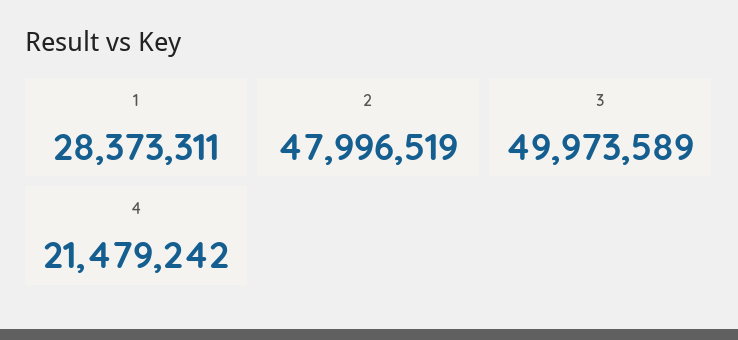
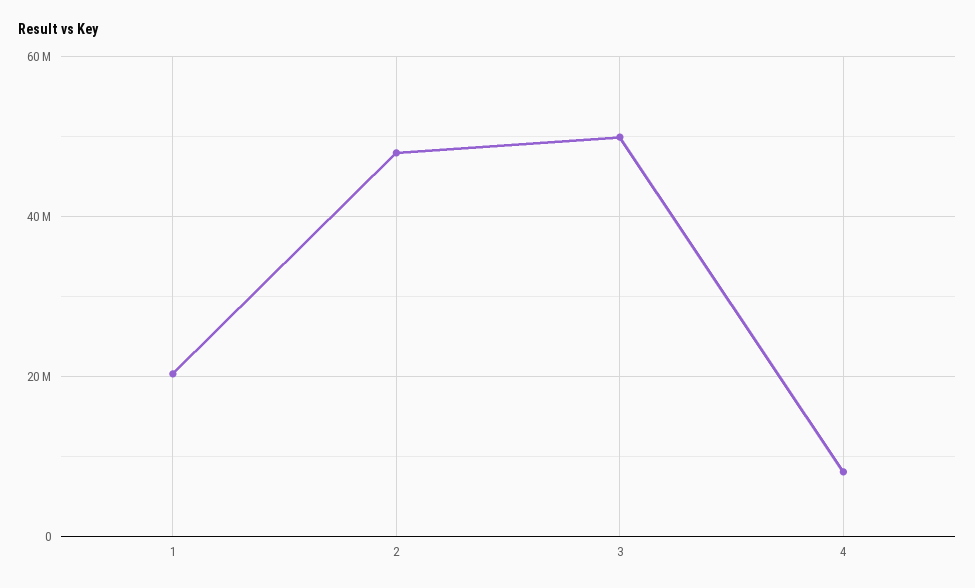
1: 28373311 -> 20000000
4: 21479242 -> 8000000

